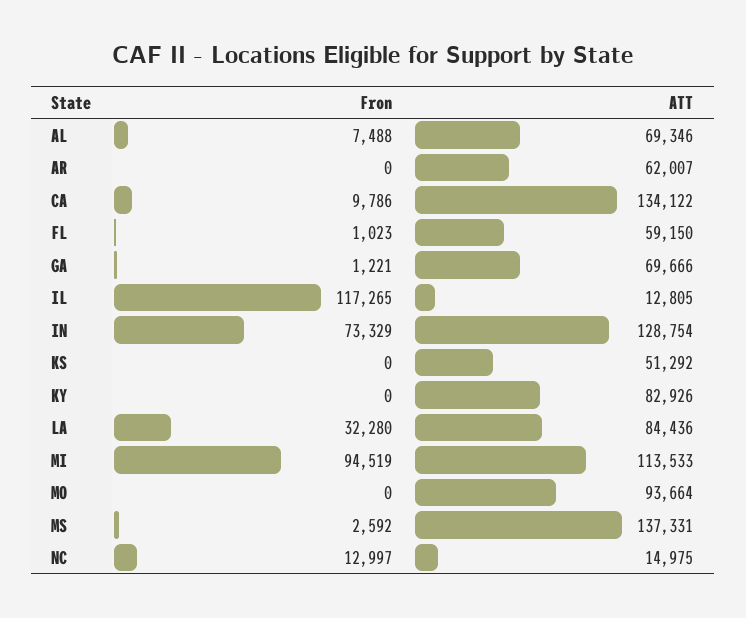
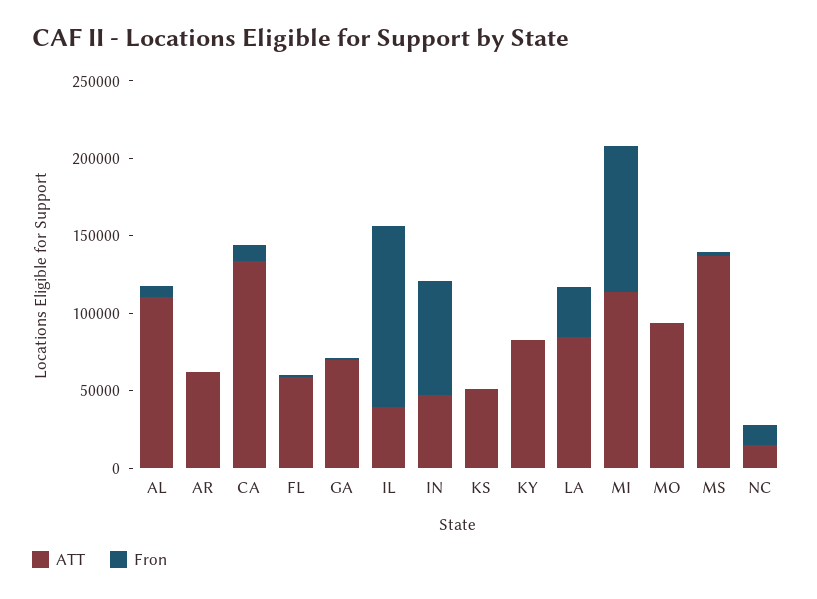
ATT, AL: 69346 -> 110000
ATT, IL: 12805 -> 40000
ATT, IN: 128754 -> 50000

